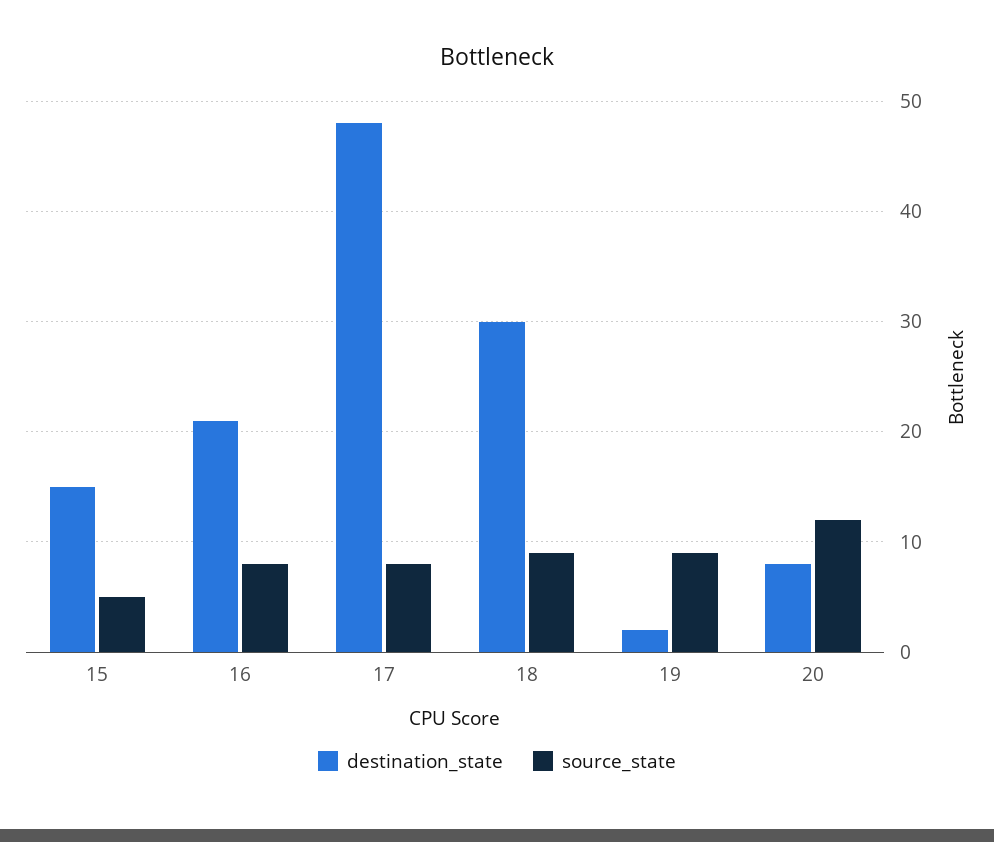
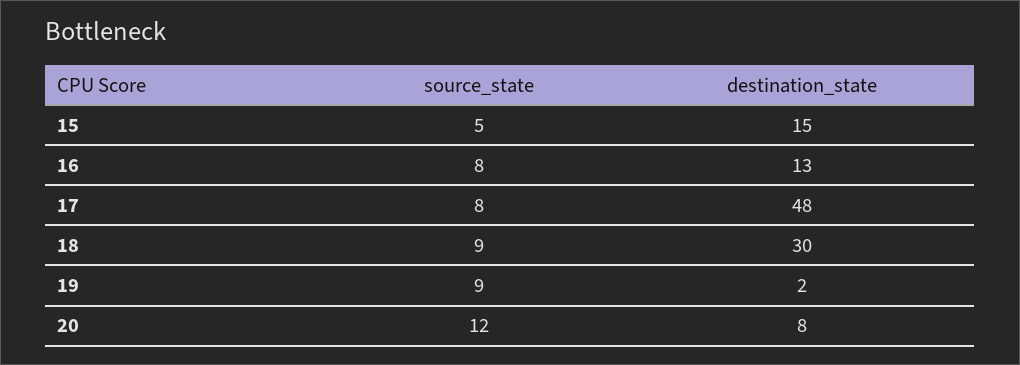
destination_state, 16: 21 -> 13

